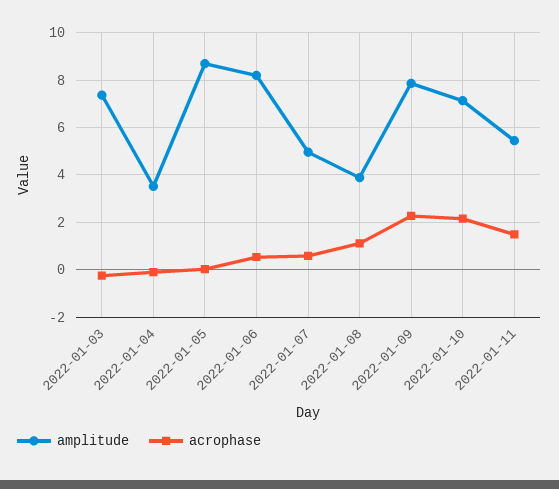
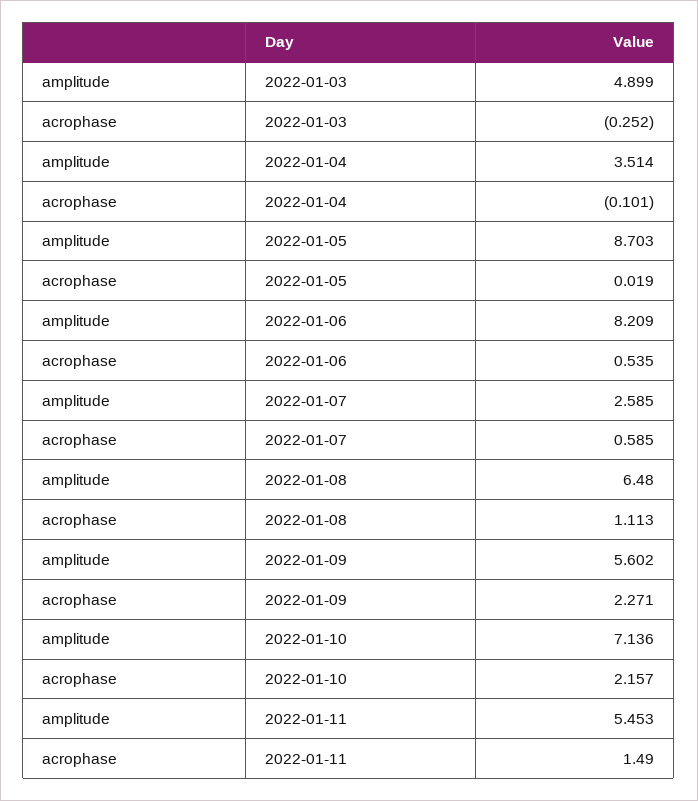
amplitude, 2022-01-03: 7.5 -> 4.899
amplitude, 2022-01-07: 5 -> 2.585
amplitude, 2022-01-08: 4 -> 6.48
amplitude, 2022-01-09: 8 -> 5.602

